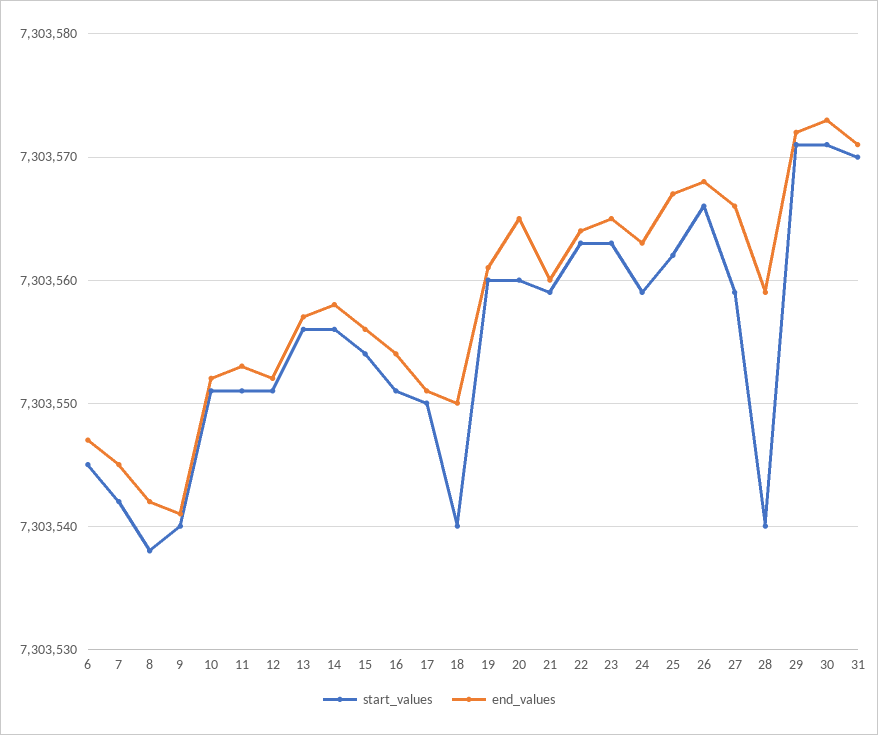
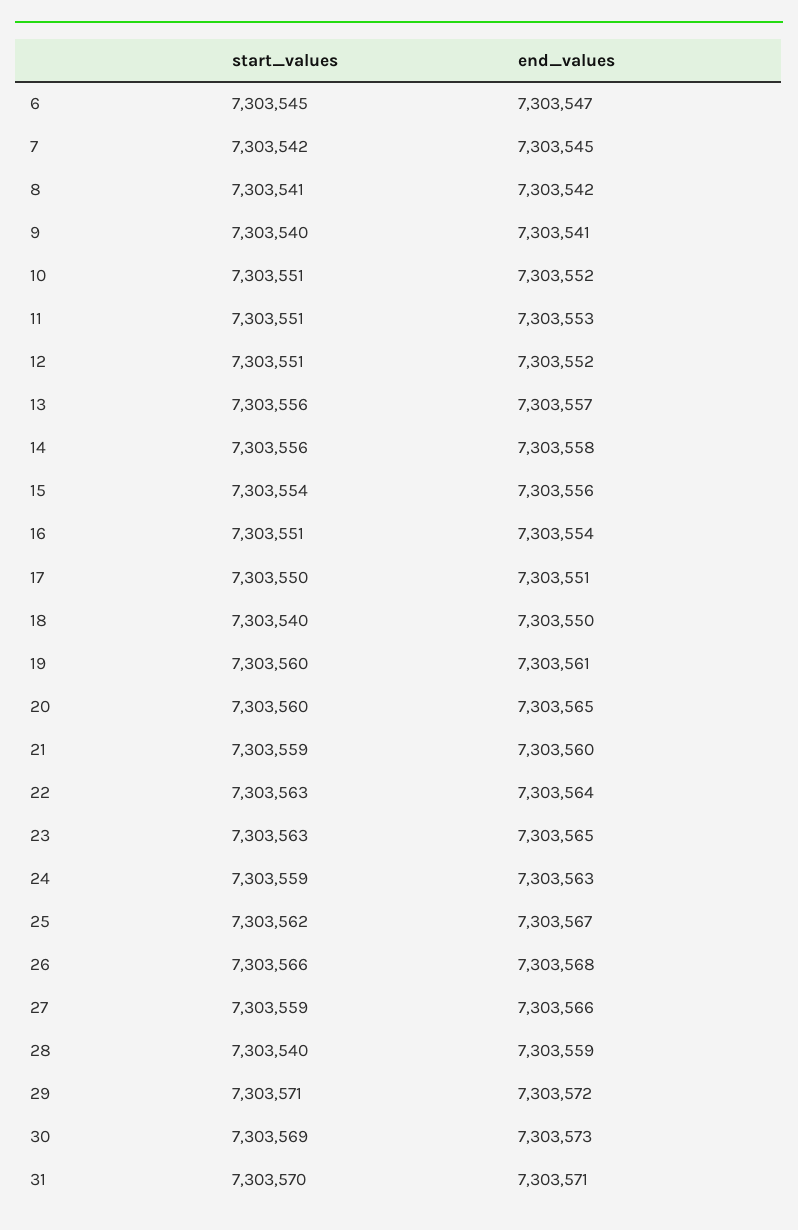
start_values, 8: 7303538 -> 7303541
start_values, 30: 7303571 -> 7303569

